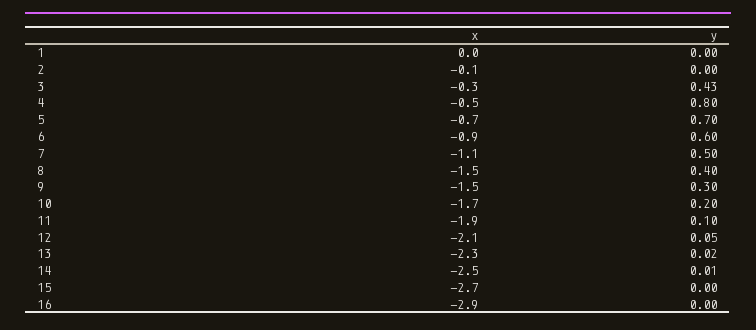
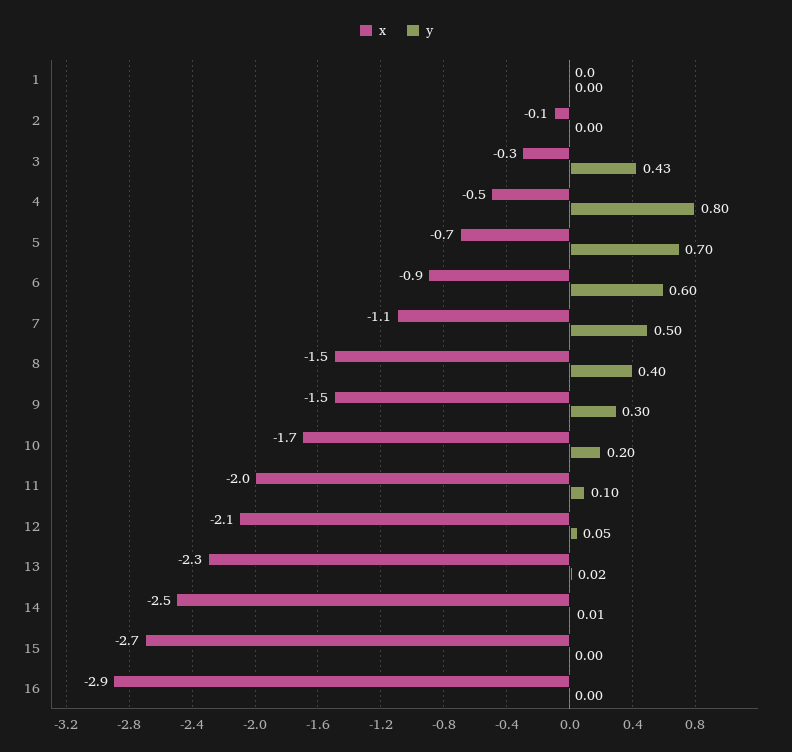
x, 11: -1.9 -> -2

